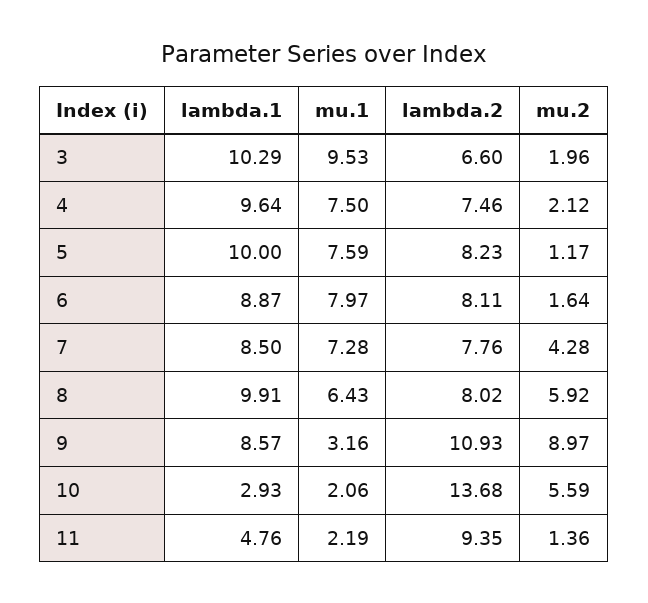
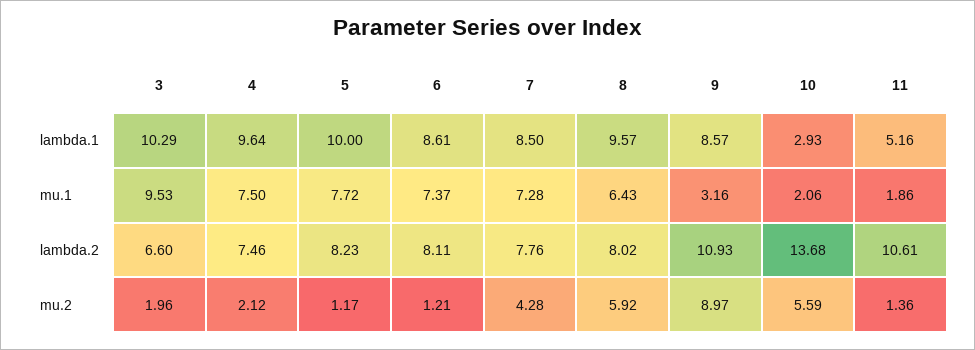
mu.1, 5: 7.59 -> 7.72
lambda.1, 6: 8.87 -> 8.61
mu.1, 6: 7.97 -> 7.37
mu.2, 6: 1.64 -> 1.21
lambda.1, 8: 9.91 -> 9.57
lambda.1, 11: 4.76 -> 5.16
mu.1, 11: 2.19 -> 1.86
lambda.2, 11: 9.35 -> 10.61

